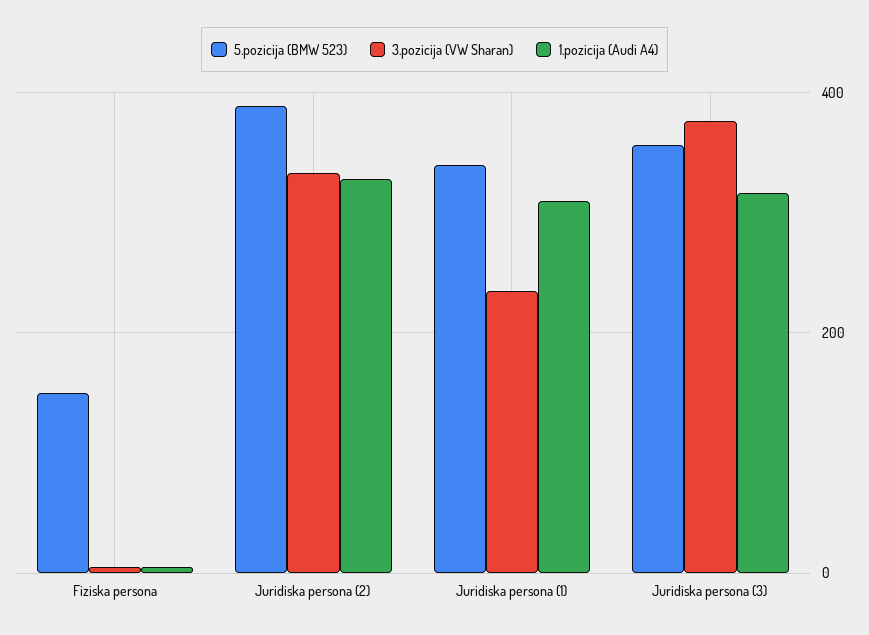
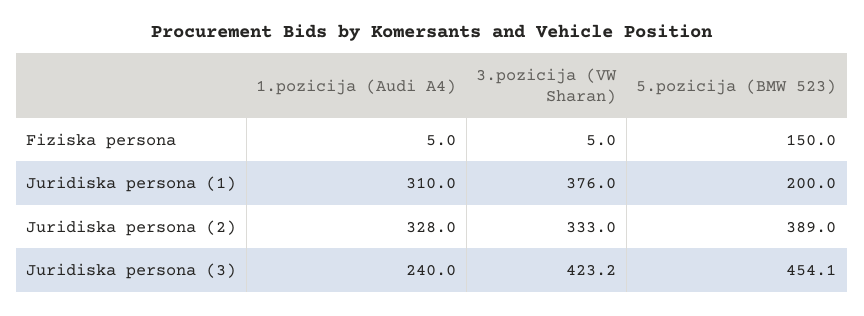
5.pozicija (BMW 523), Juridiska persona (1): 340 -> 200
3.pozicija (VW Sharan), Juridiska persona (1): 240 -> 376
5.pozicija (BMW 523), Juridiska persona (3): 360 -> 454.1
3.pozicija (VW Sharan), Juridiska persona (3): 380 -> 423.2
1.pozicija (Audi A4), Juridiska persona (3): 320 -> 240

